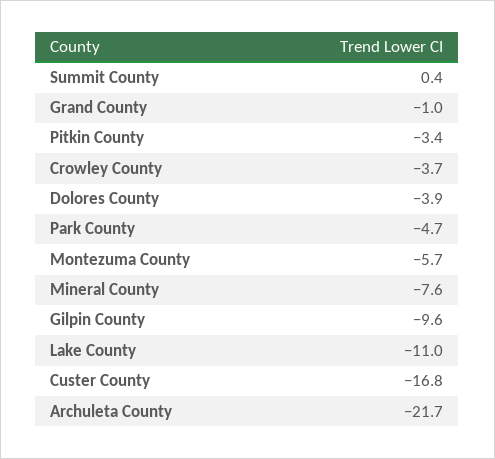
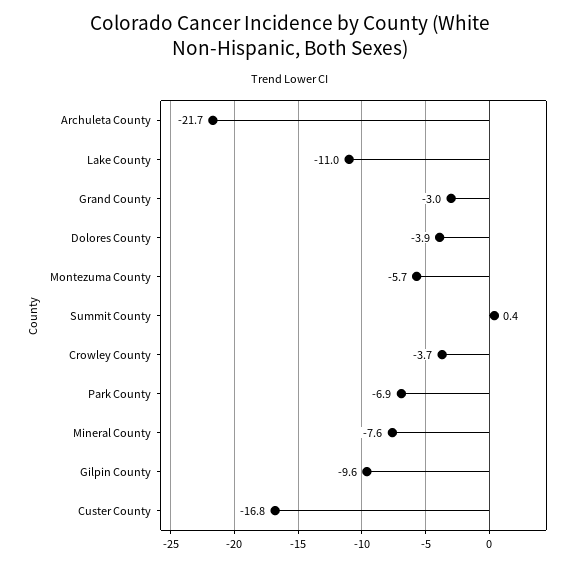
Grand County: -1 -> -3
Pitkin County: -3.4 -> none
Park County: -4.7 -> -6.9

